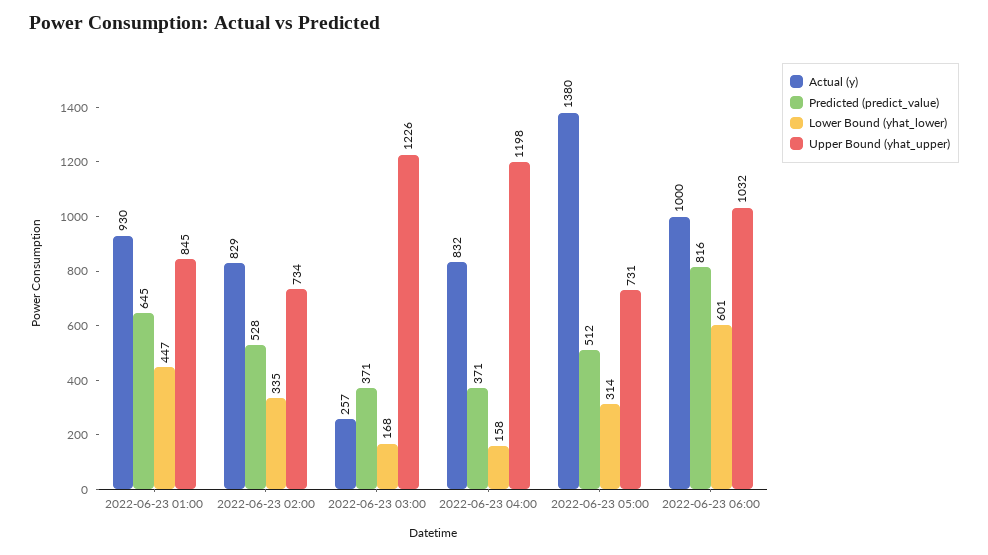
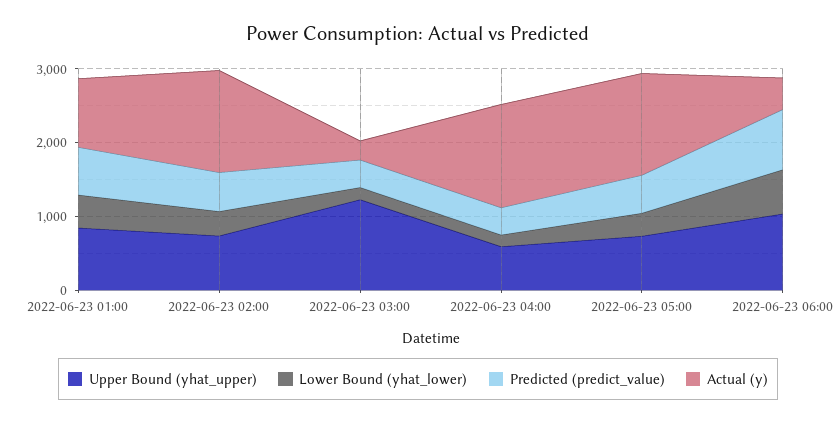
Actual (y), 2022-06-23 02:00: 829 -> 1400
Actual (y), 2022-06-23 04:00: 832 -> 1400
Upper Bound (yhat_upper), 2022-06-23 04:00: 1198 -> 600
Actual (y), 2022-06-23 06:00: 1000 -> 400

